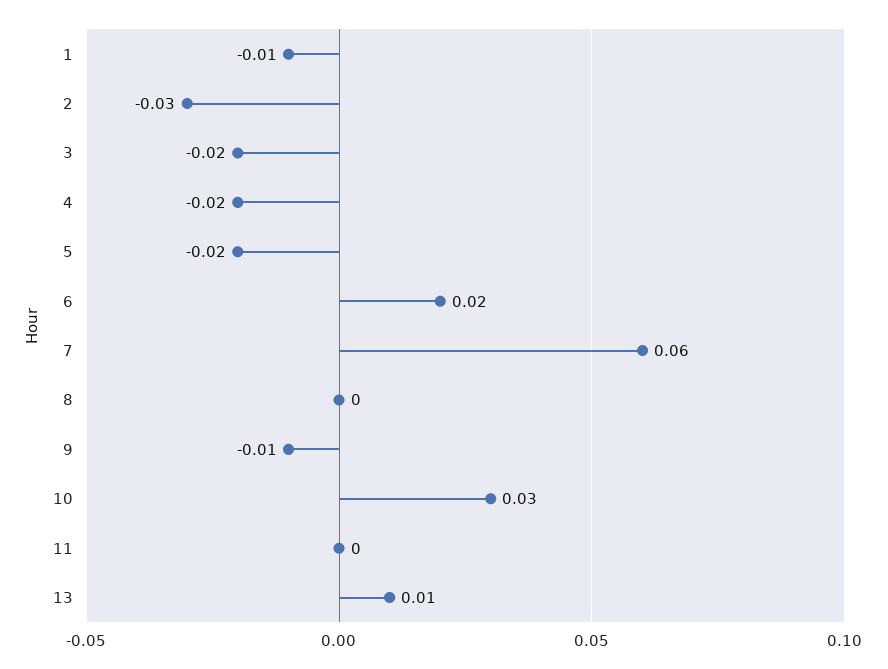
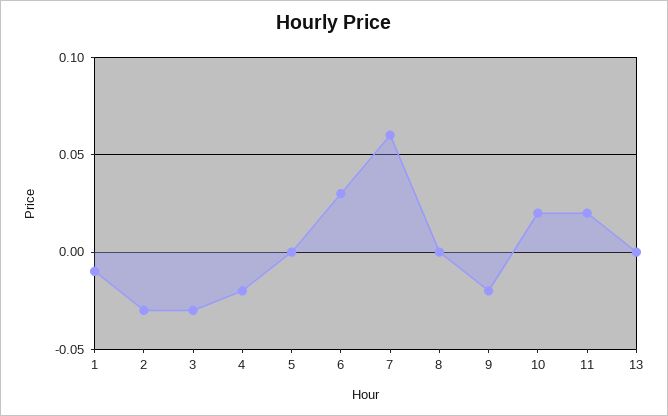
3: -0.02 -> -0.03
5: -0.02 -> 0
6: 0.02 -> 0.03
9: -0.01 -> -0.02
10: 0.03 -> 0.02
11: 0 -> 0.02
13: 0.01 -> 0

